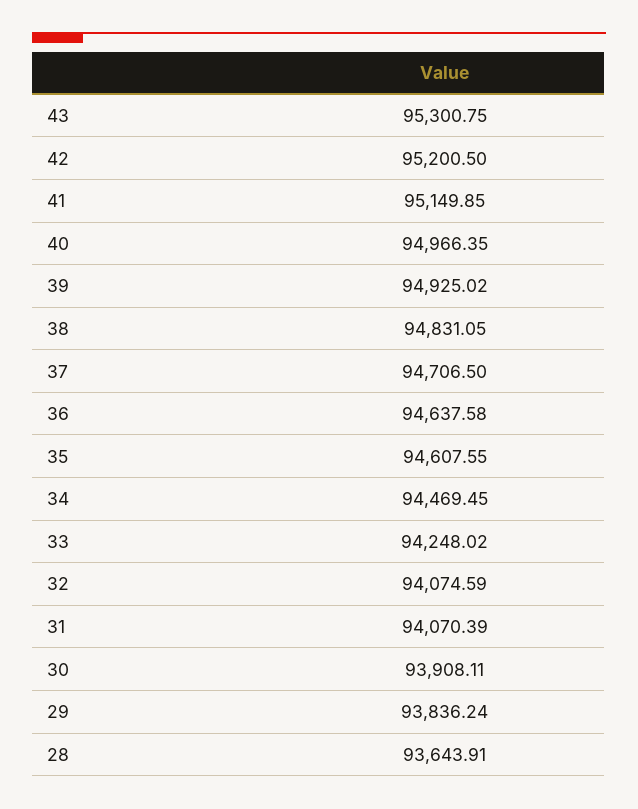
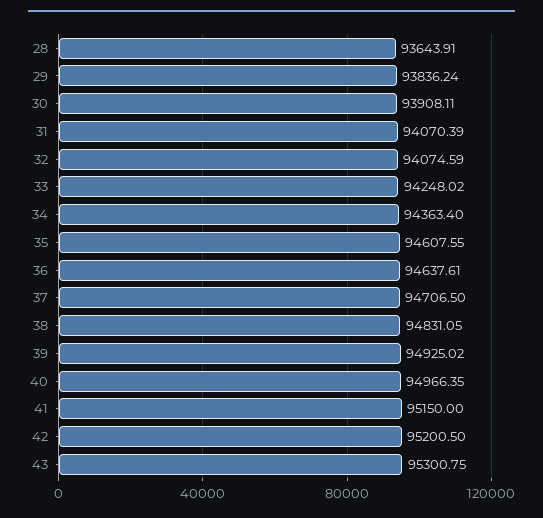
41: 95149.85 -> 95150
36: 94637.58 -> 94637.61
34: 94469.45 -> 94363.4

